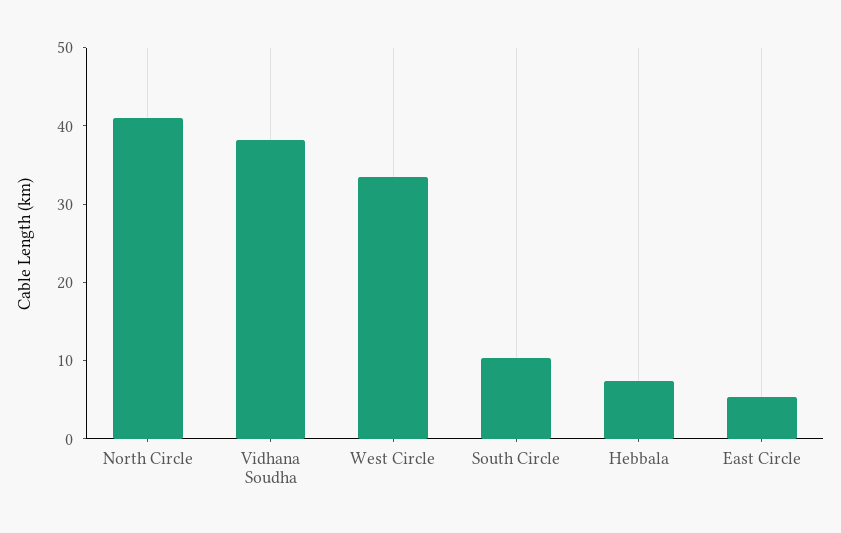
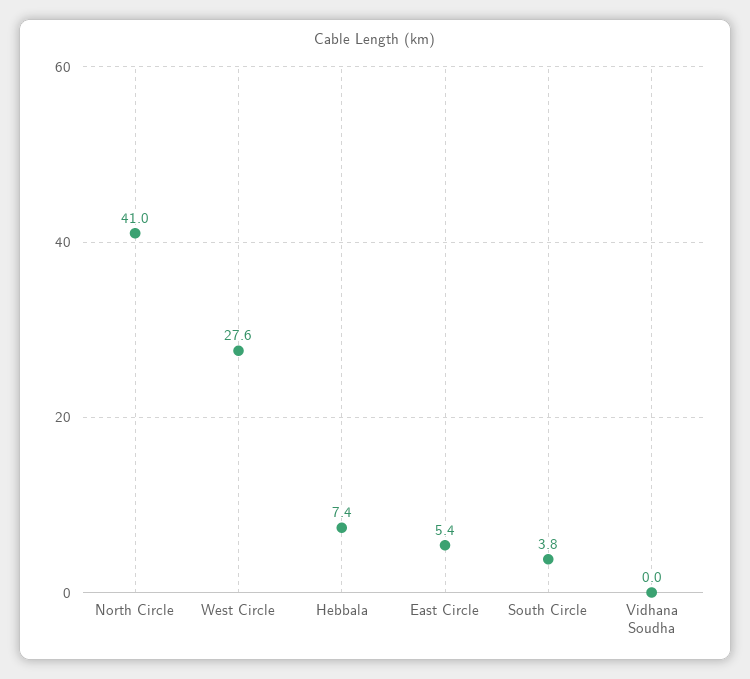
Vidhana Soudha: 38 -> 0
West Circle: 34 -> 27.6
South Circle: 10 -> 3.8

